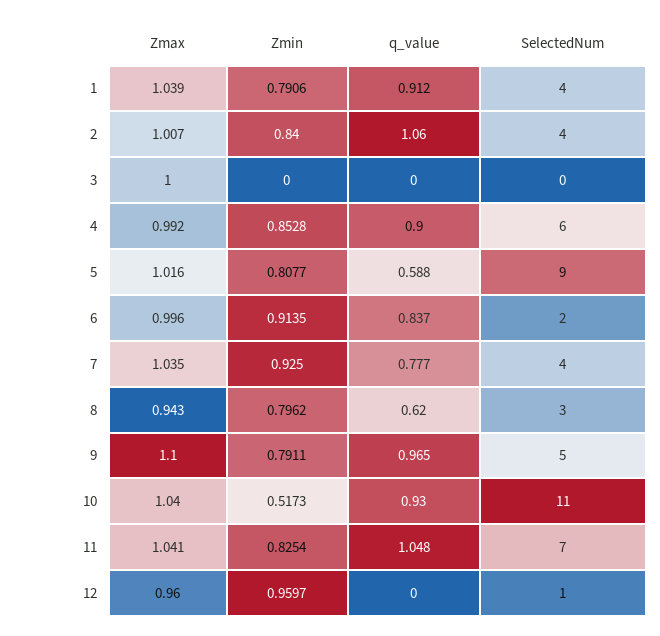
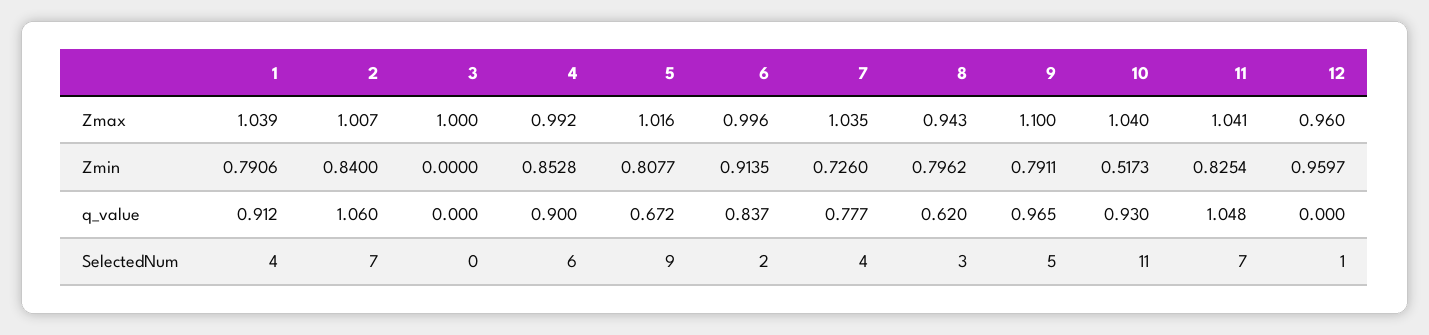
SelectedNum, 2: 4 -> 7
q_value, 5: 0.588 -> 0.672
Zmin, 7: 0.925 -> 0.726

